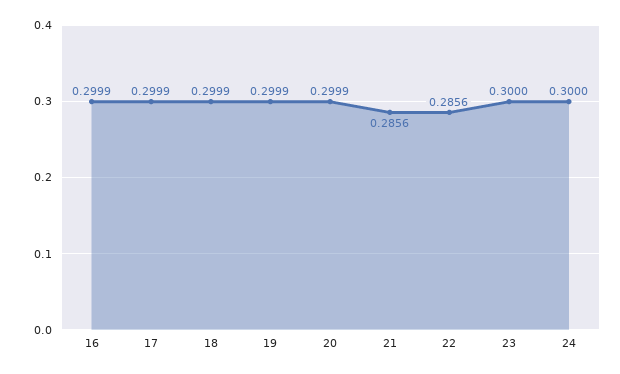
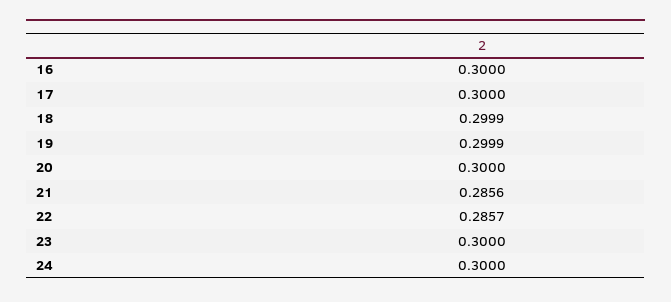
16: 0.2999 -> 0.3
17: 0.2999 -> 0.3
20: 0.2999 -> 0.3
22: 0.2856 -> 0.2857

